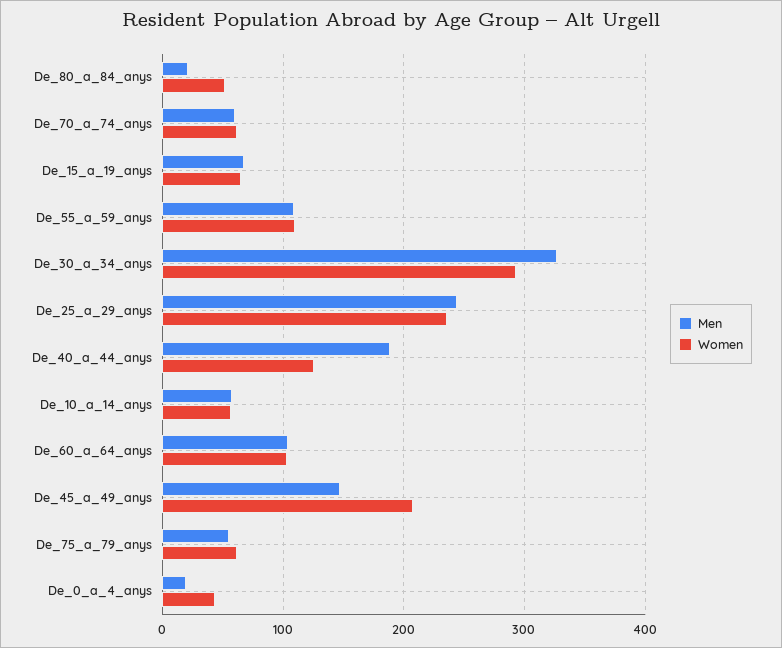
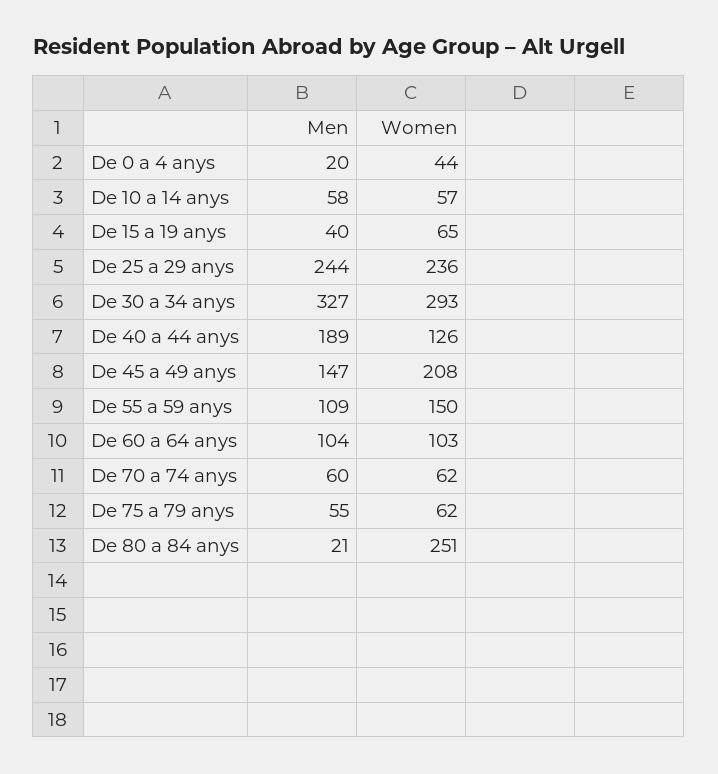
Women, De_80_a_84_anys: 50 -> 251
Men, De_15_a_19_anys: 70 -> 40
Women, De_55_a_59_anys: 110 -> 150

